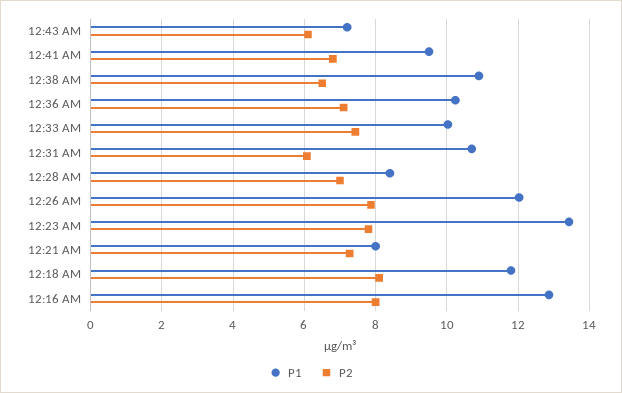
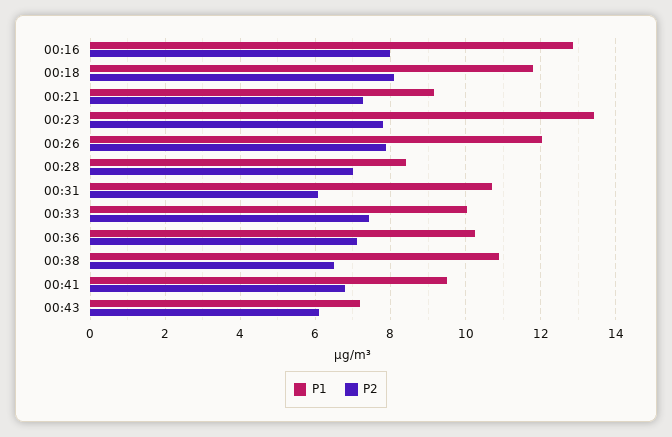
P1, 12:21 AM: 8 -> 9.2

